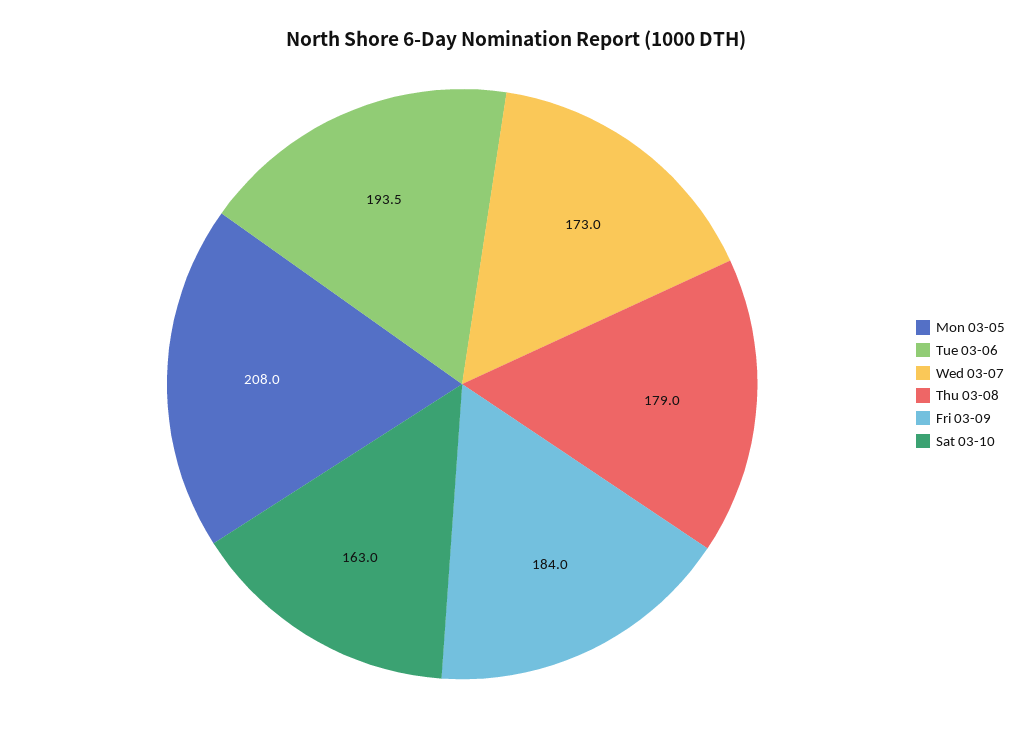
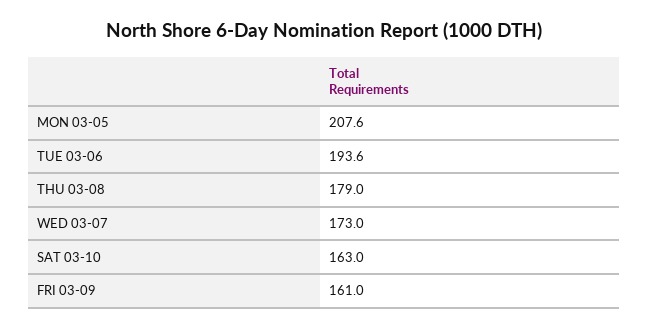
Mon 03-05: 208 -> 207.6
Tue 03-06: 193.5 -> 193.6
Fri 03-09: 184 -> 161

